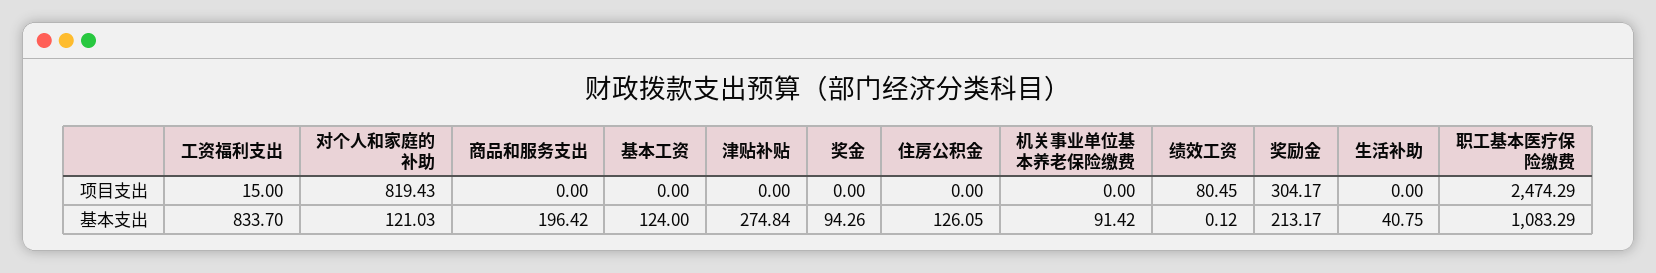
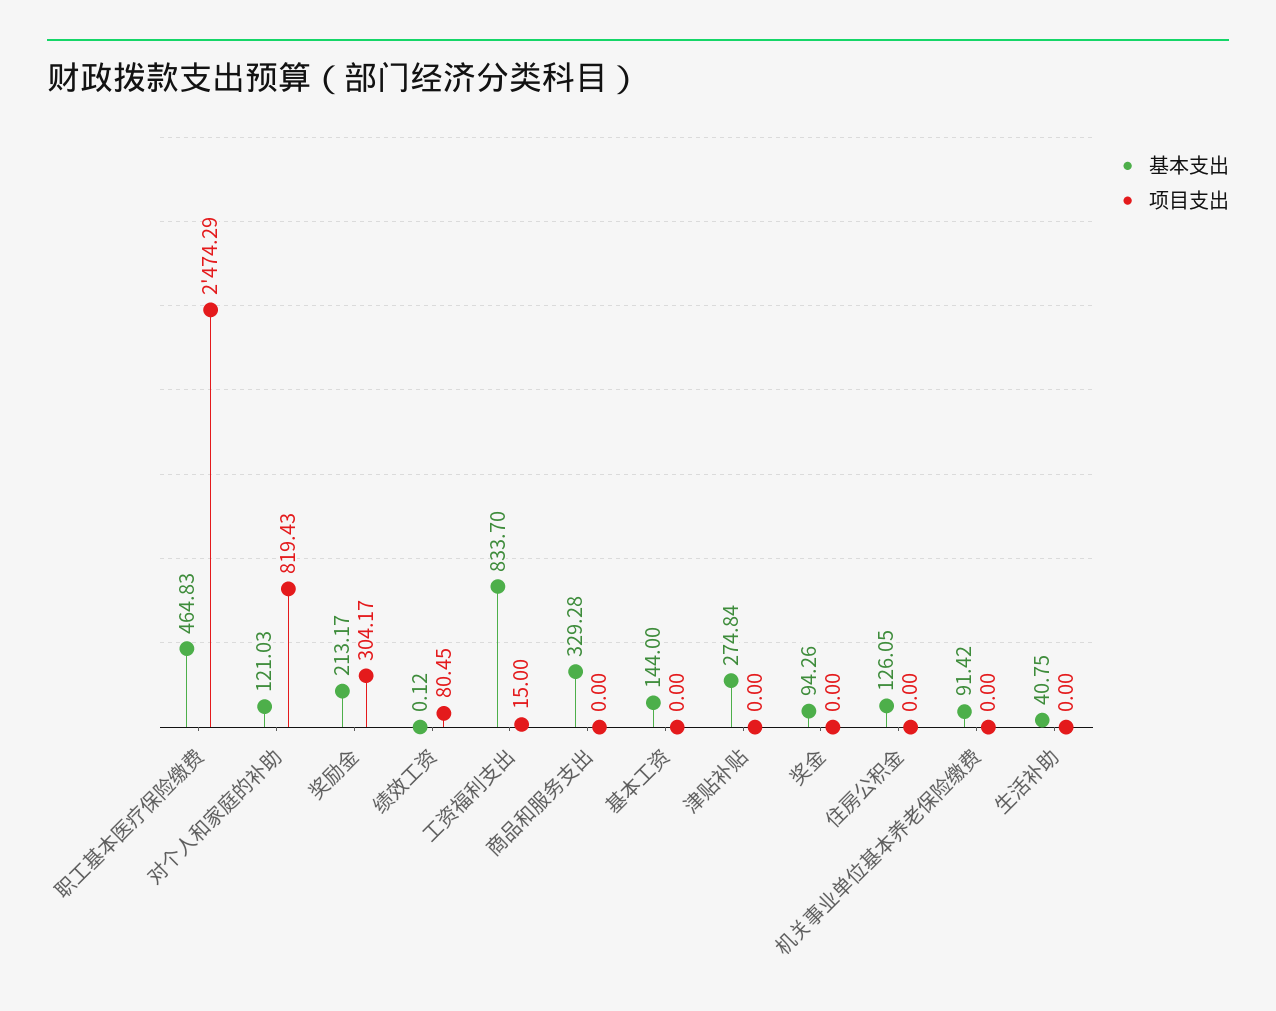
基本支出, 商品和服务支出: 196.42 -> 329.28
基本支出, 基本工资: 124 -> 144
基本支出, 职工基本医疗保险缴费: 1083.29 -> 464.83

